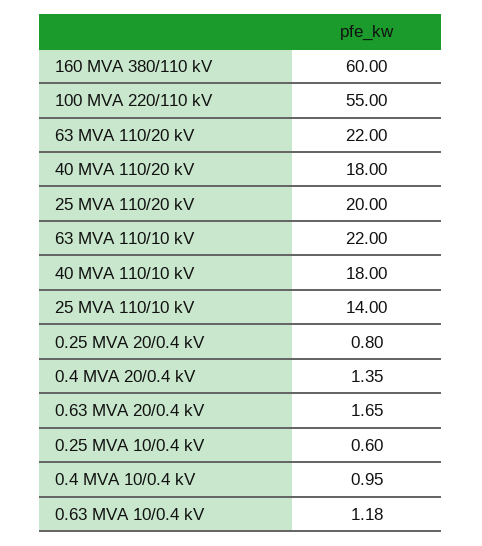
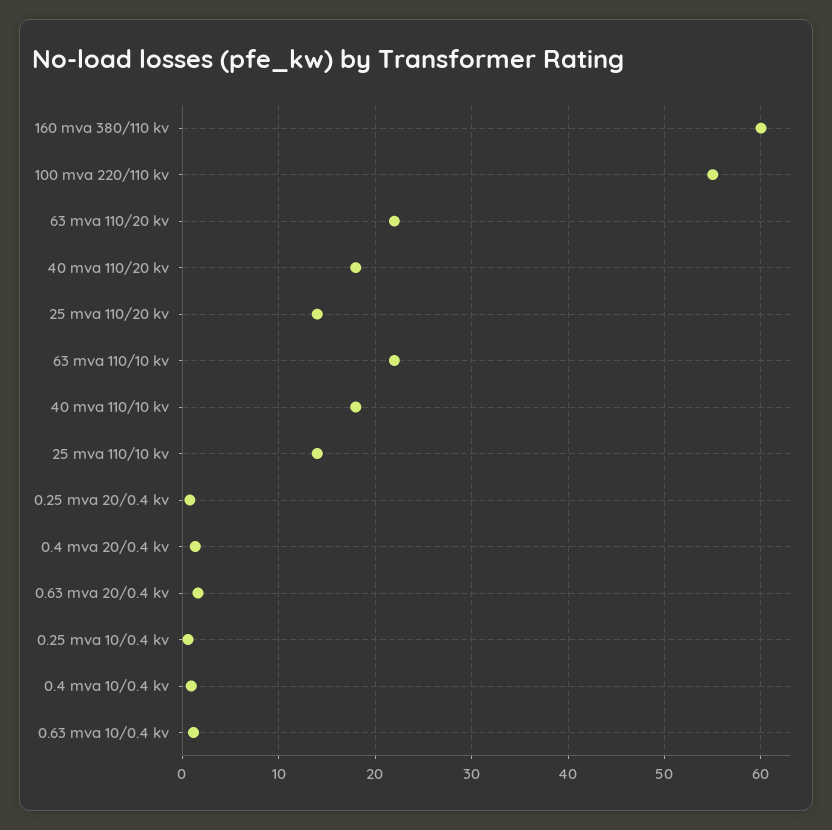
25 MVA 110/20 kV: 20 -> 14

